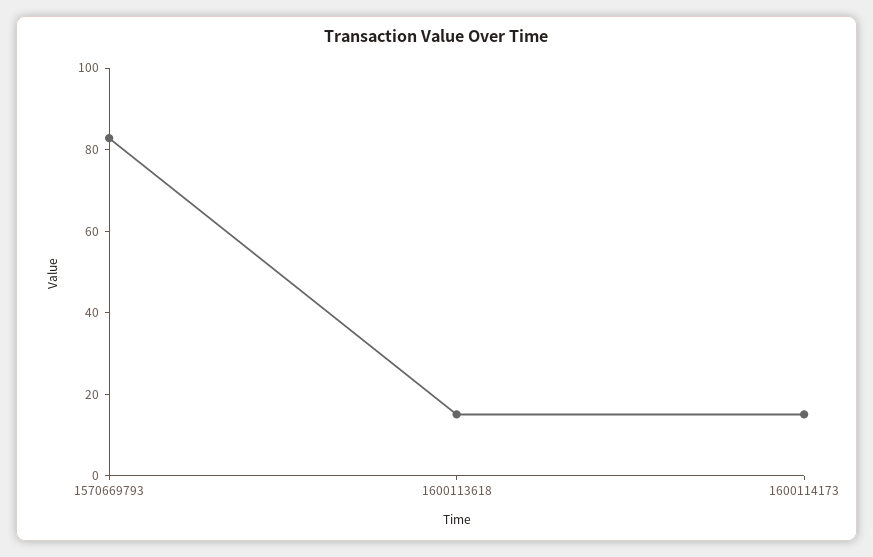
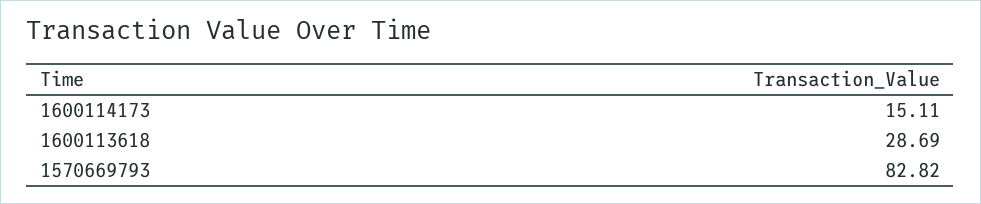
1600113618: 15 -> 28.69

